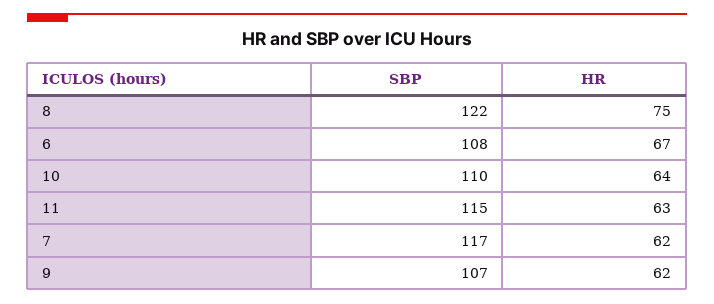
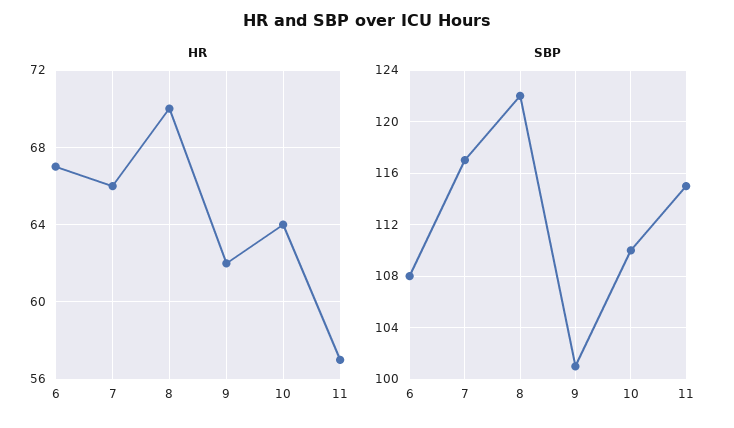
HR, 8: 75 -> 70
HR, 11: 63 -> 57
HR, 7: 62 -> 66
SBP, 9: 107 -> 101

